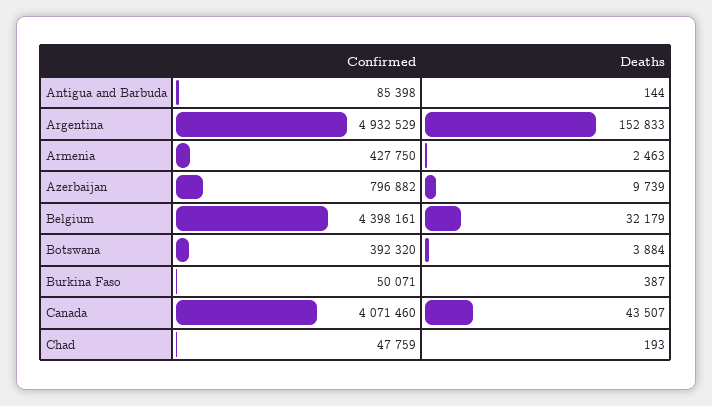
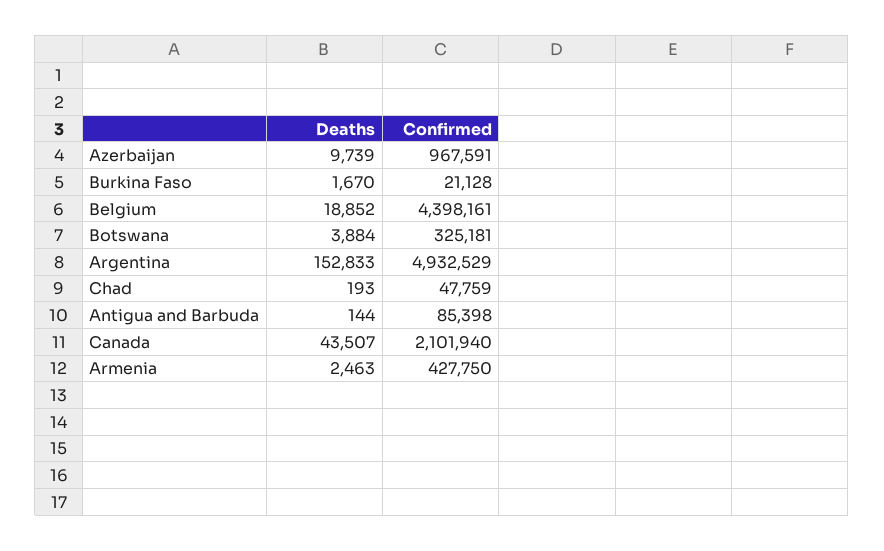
Confirmed, Azerbaijan: 796882 -> 967591
Deaths, Belgium: 32179 -> 18852
Confirmed, Botswana: 392320 -> 325181
Confirmed, Burkina Faso: 50071 -> 21128
Deaths, Burkina Faso: 387 -> 1670
Confirmed, Canada: 4071460 -> 2101940

